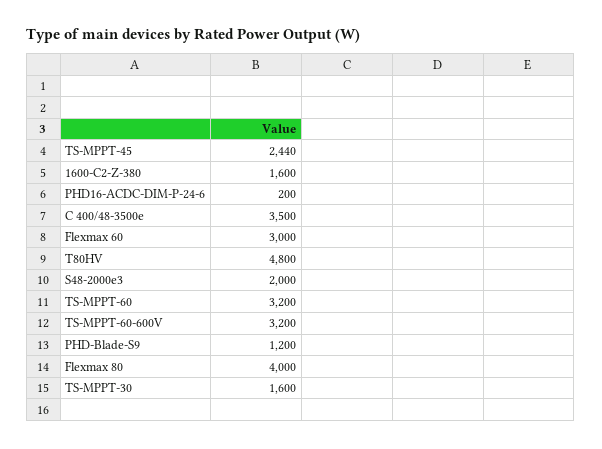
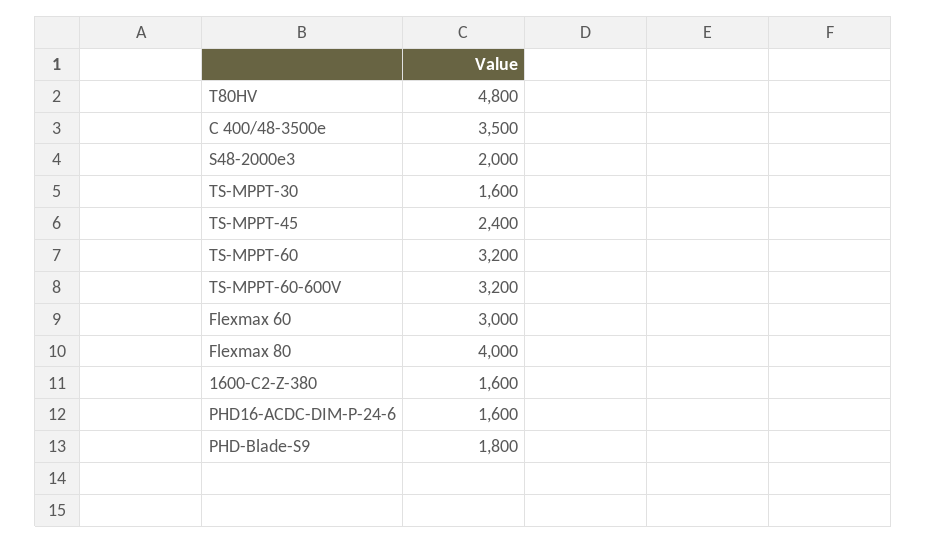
TS-MPPT-45: 2440 -> 2400
PHD16-ACDC-DIM-P-24-6: 200 -> 1600
PHD-Blade-S9: 1200 -> 1800

